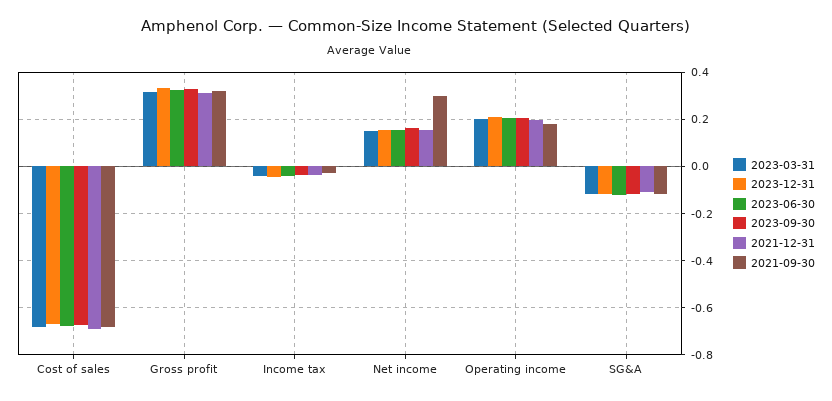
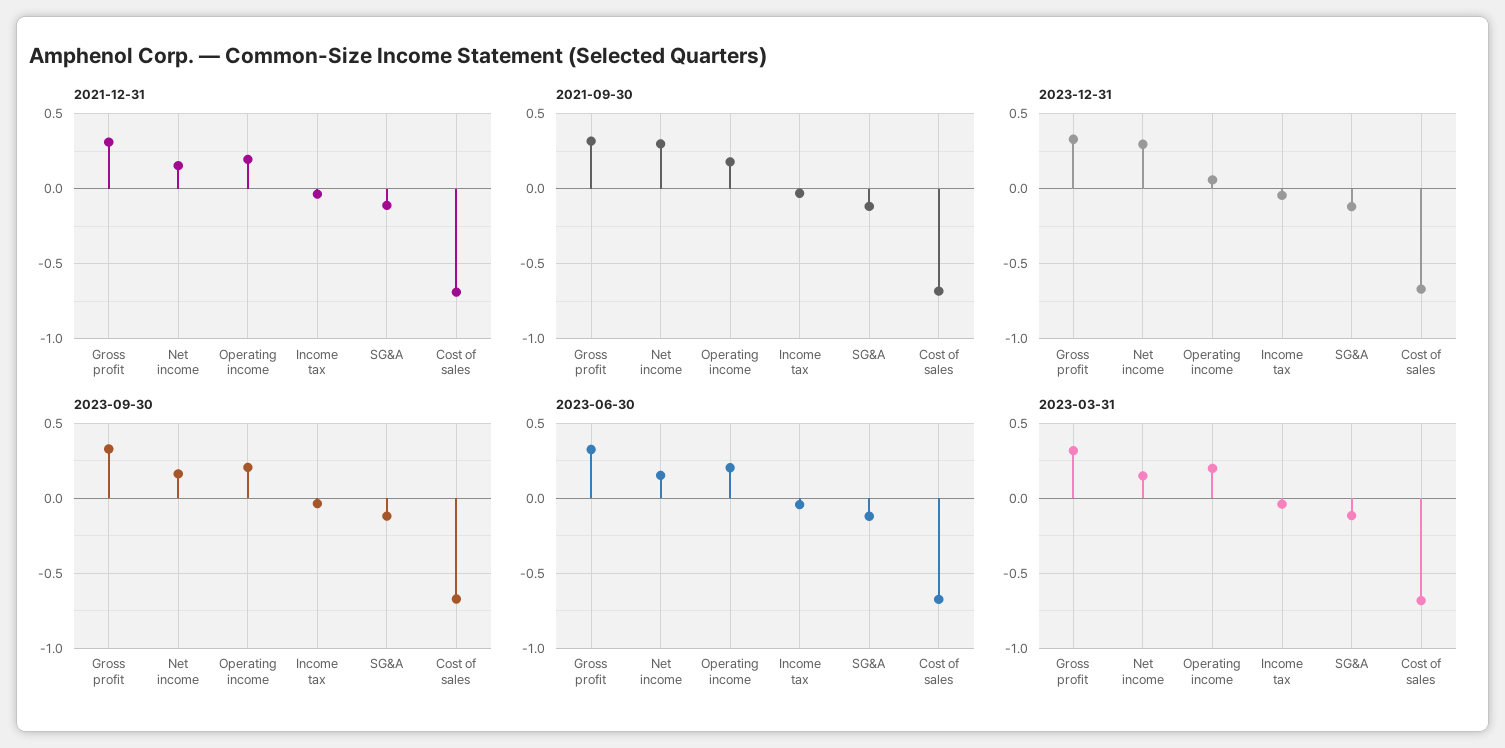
2023-12-31, Net income: 0.15 -> 0.3
2023-12-31, Operating income: 0.2 -> 0.05

